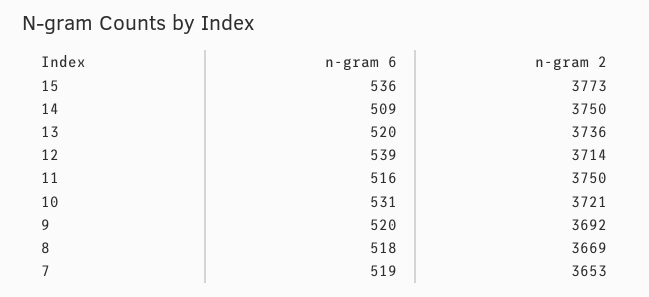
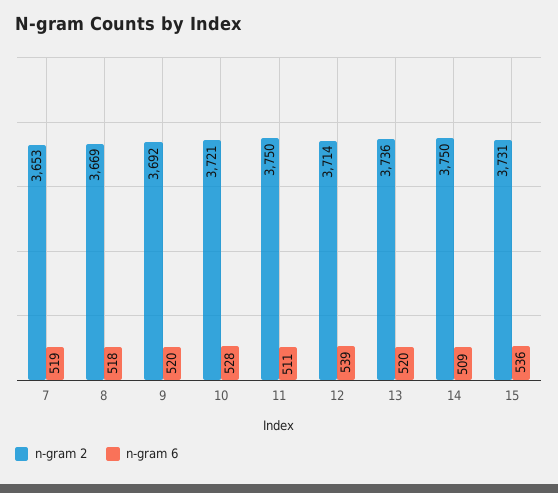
n-gram 2, 15: 3773 -> 3731
n-gram 6, 11: 516 -> 511
n-gram 6, 10: 531 -> 528

